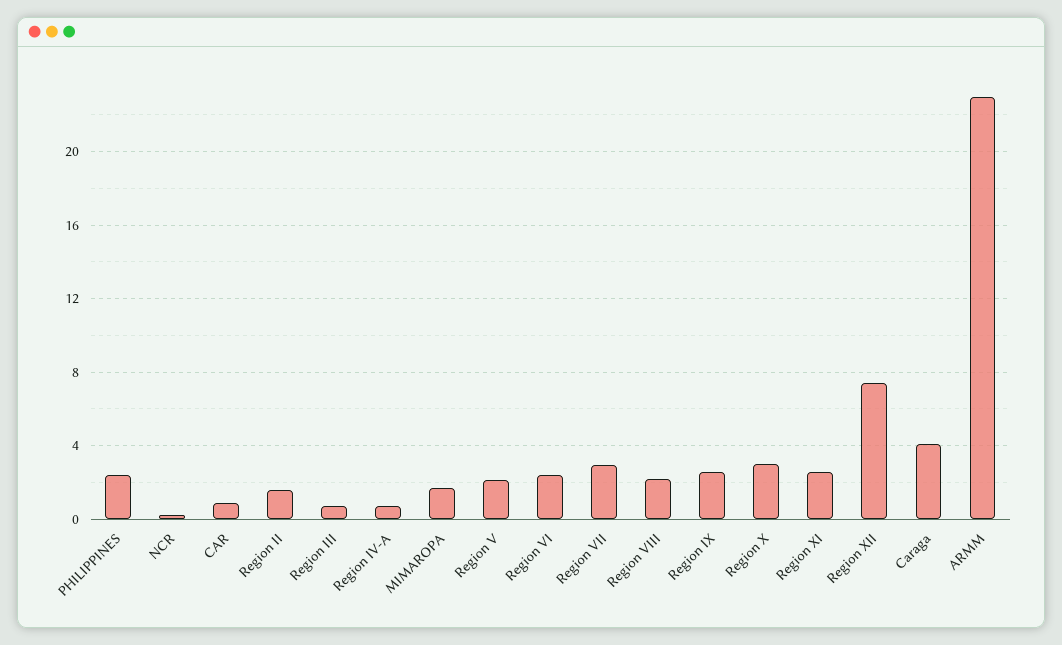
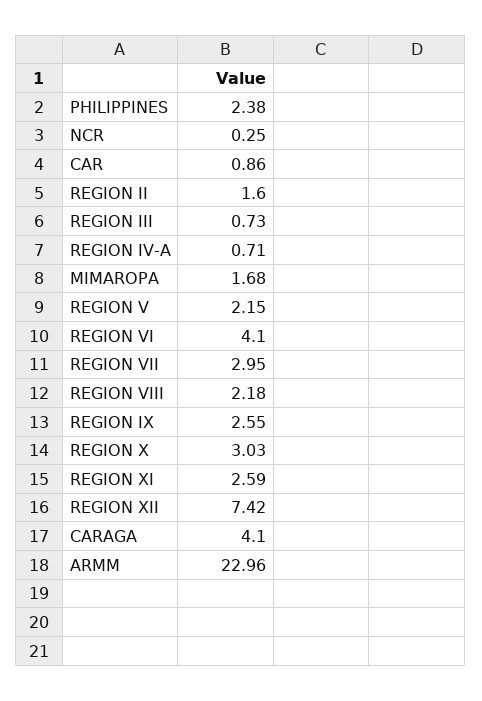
Region VI: 2.5 -> 4.1

